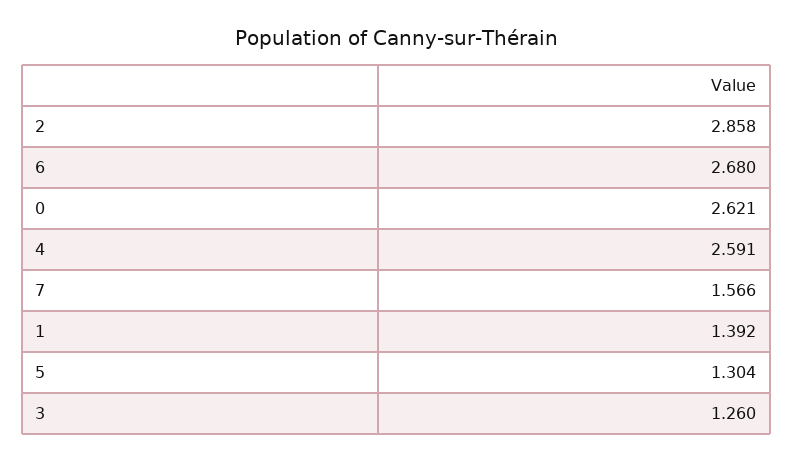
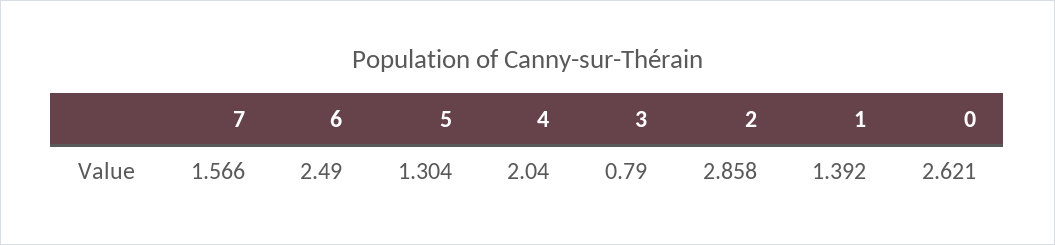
6: 2.68 -> 2.49
4: 2.591 -> 2.04
3: 1.26 -> 0.79

